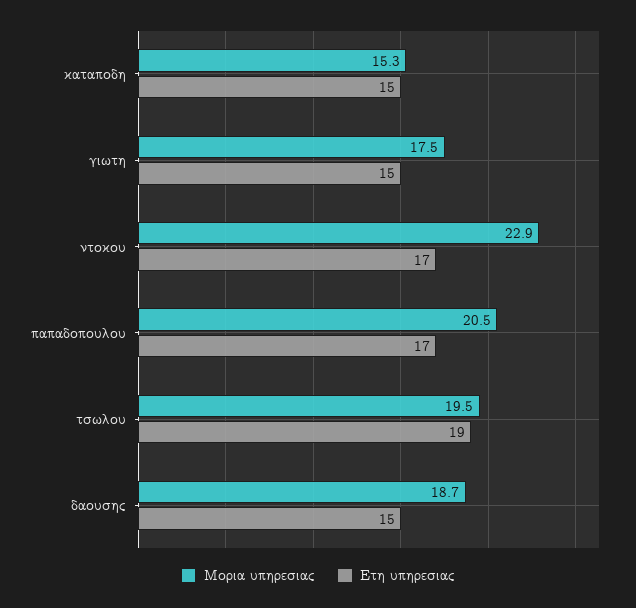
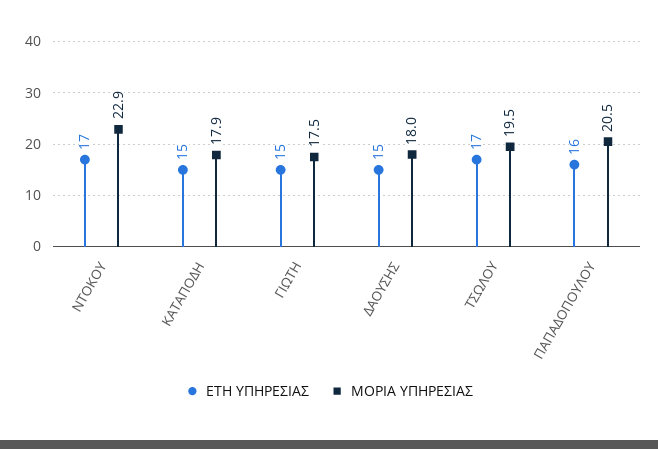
Μορια υπηρεσιας, καταποδη: 15.3 -> 17.9
Ετη υπηρεσιας, παπαδοπουλου: 17 -> 16
Ετη υπηρεσιας, τσωλου: 19 -> 17
Μορια υπηρεσιας, δαουσης: 18.7 -> 18

